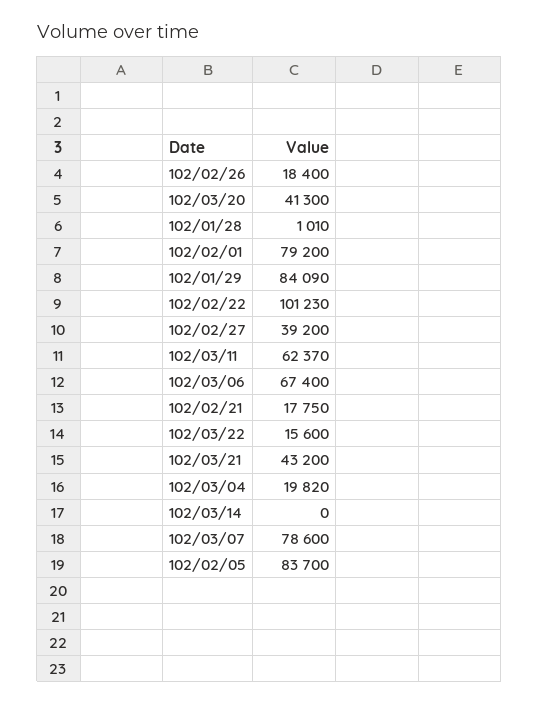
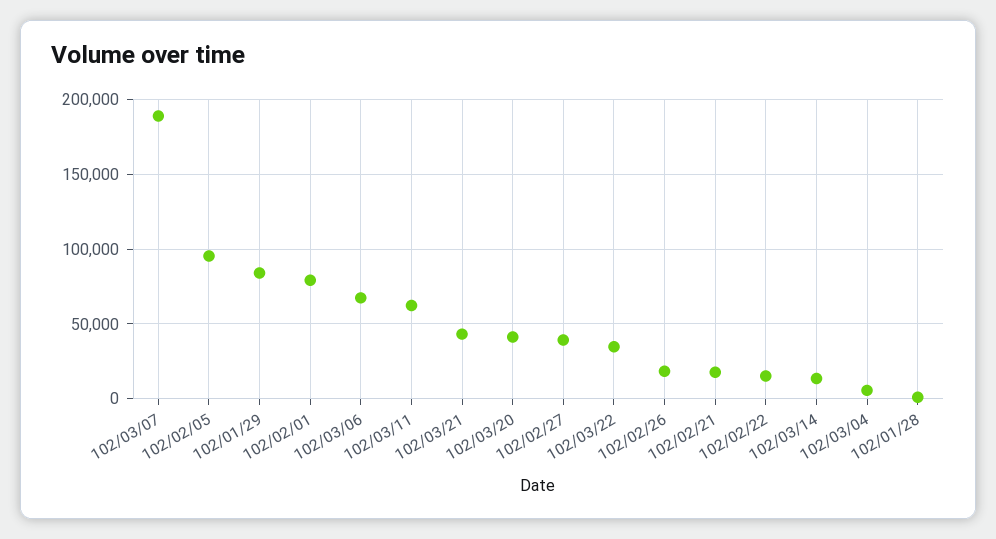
102/02/22: 101230 -> 15000
102/03/22: 15600 -> 35000
102/03/04: 19820 -> 5000
102/03/14: 0 -> 15000
102/03/07: 78600 -> 190000
102/02/05: 83700 -> 95000

